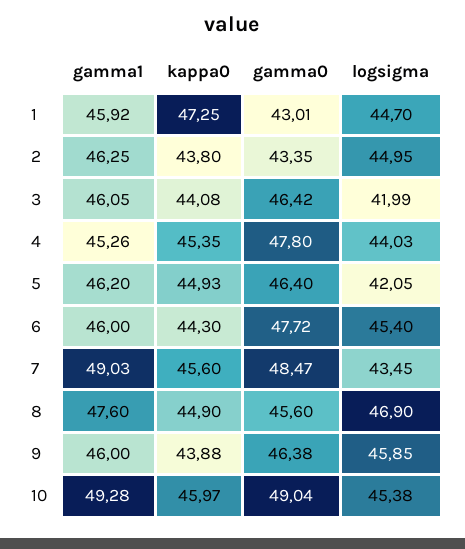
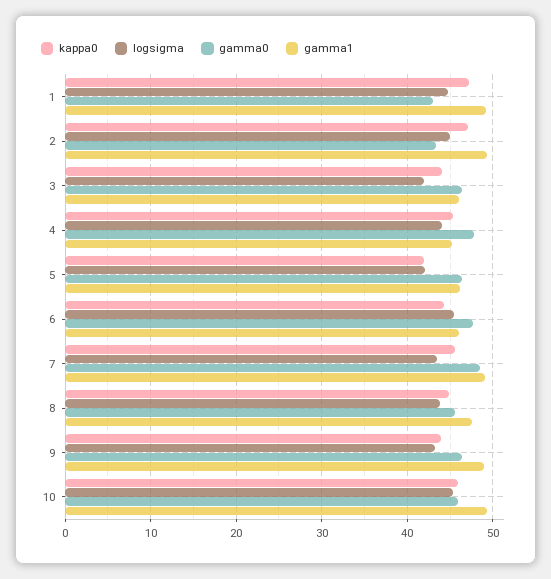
gamma1, 1: 45.92 -> 49
gamma1, 2: 46.25 -> 49
kappa0, 2: 43.8 -> 47
kappa0, 5: 44.93 -> 42
logsigma, 8: 46.9 -> 44
gamma1, 9: 46 -> 49
logsigma, 9: 45.85 -> 43
gamma0, 10: 49.04 -> 46

